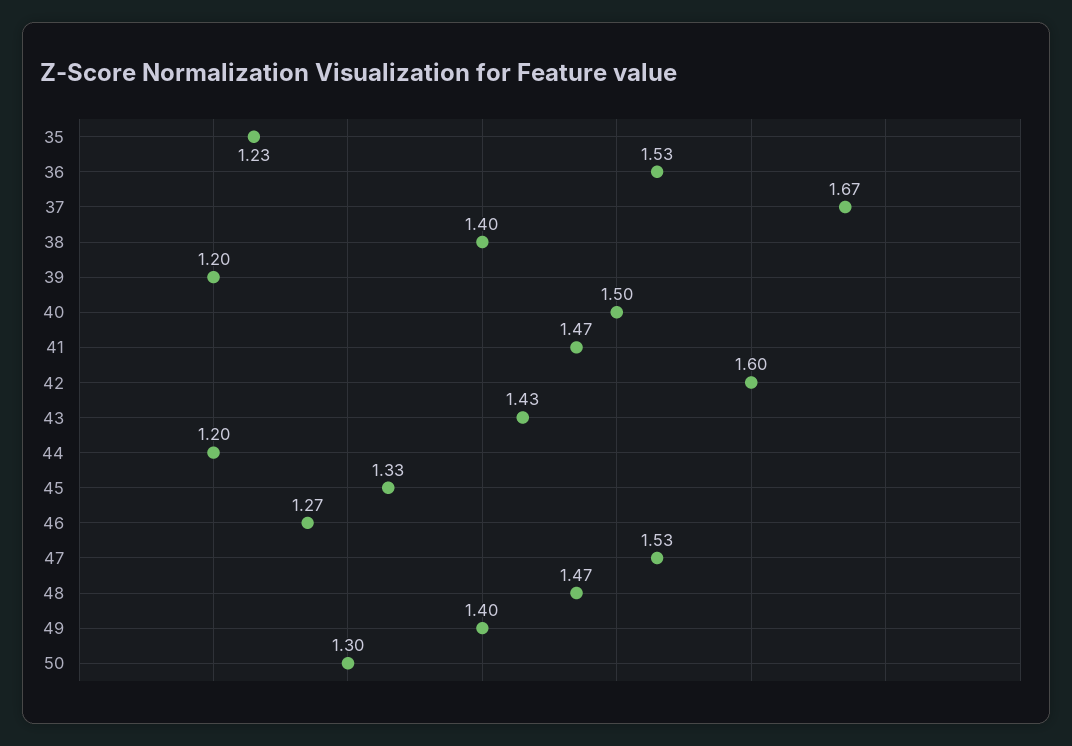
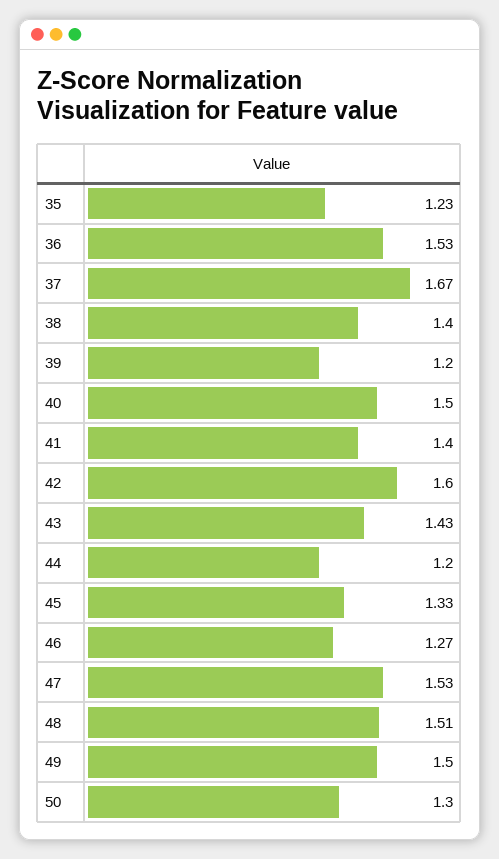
41: 1.47 -> 1.4
48: 1.47 -> 1.51
49: 1.4 -> 1.5

